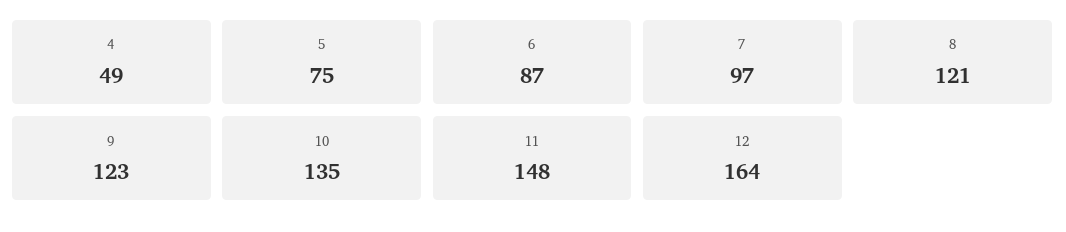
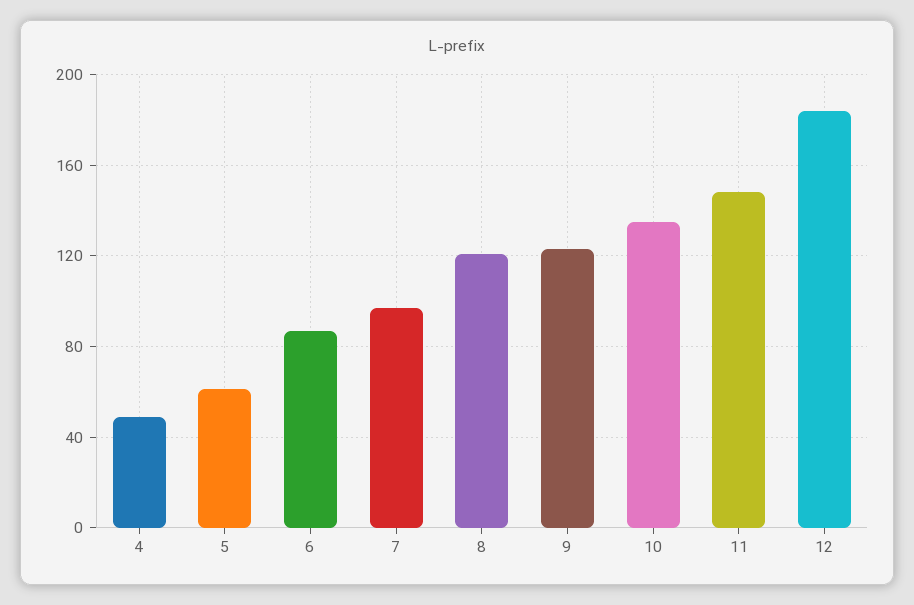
5: 75 -> 60
12: 164 -> 185

